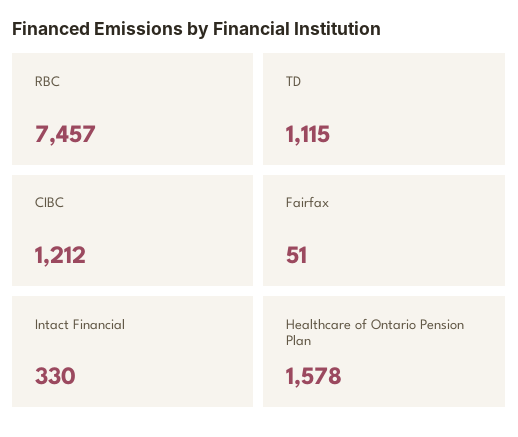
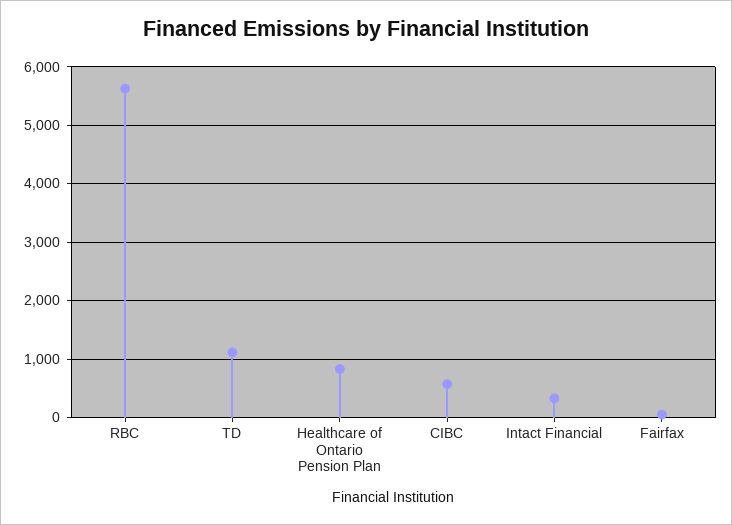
RBC: 7457 -> 5600
CIBC: 1212 -> 600
Healthcare of Ontario Pension Plan: 1578 -> 800

